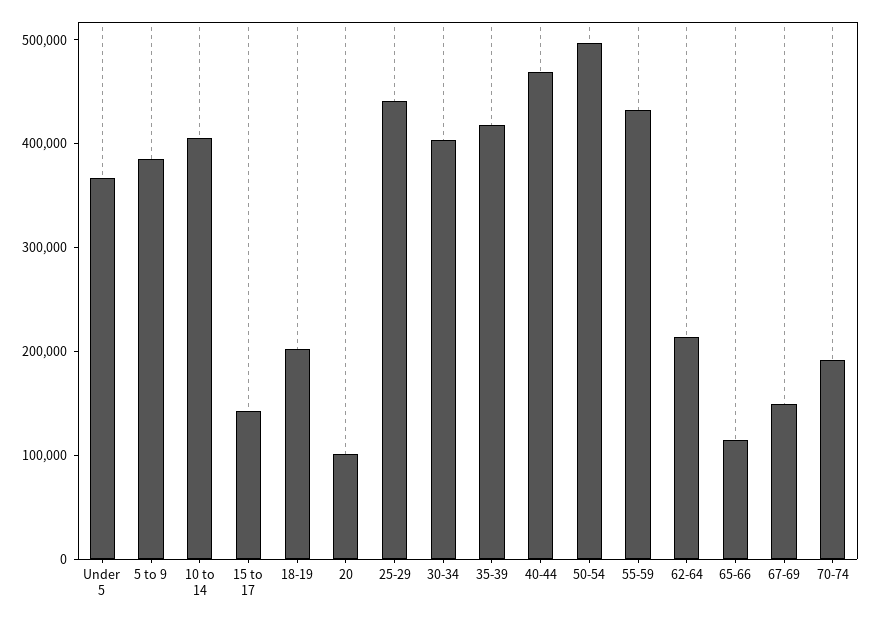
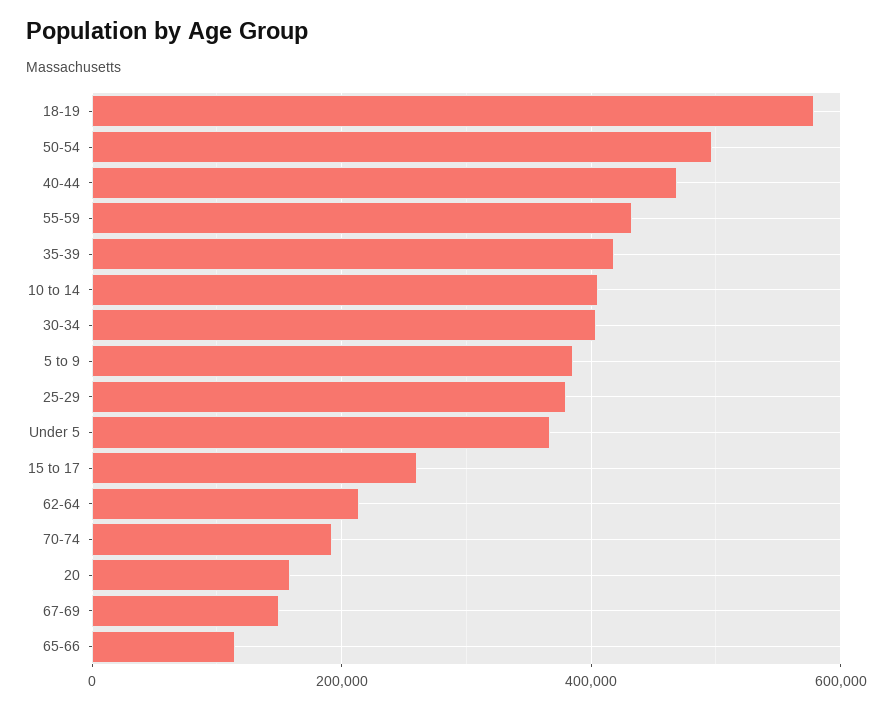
15 to 17: 140000 -> 260000
18-19: 200000 -> 580000
20: 100000 -> 160000
25-29: 440000 -> 380000

